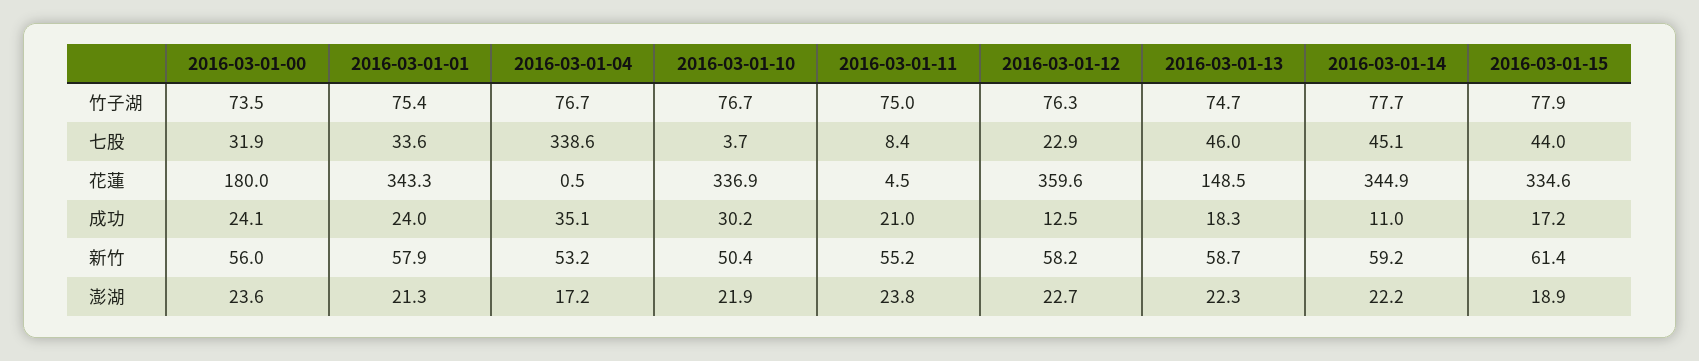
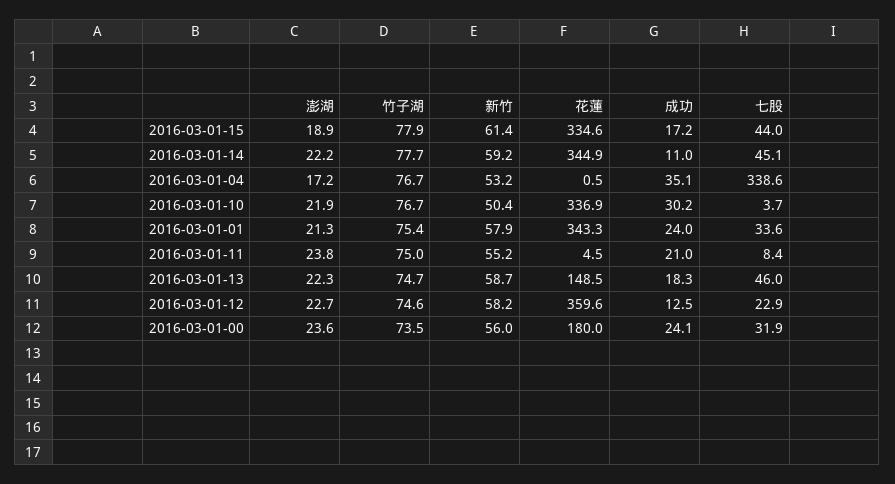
2016-03-01-12, 竹子湖: 76.3 -> 74.6

